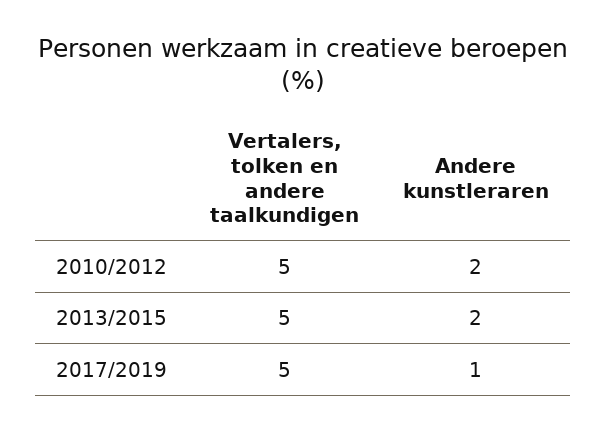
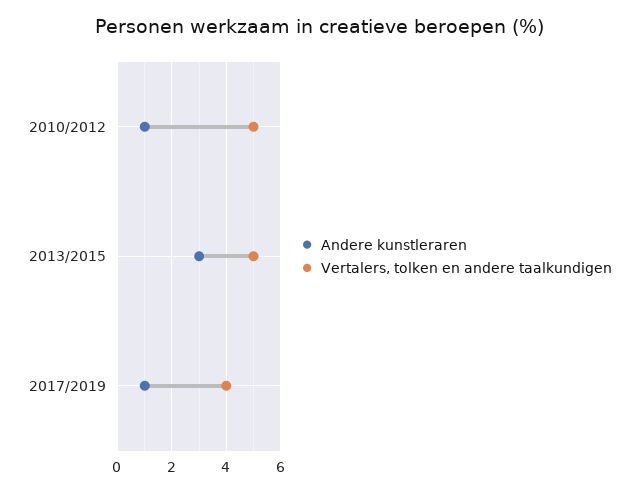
Andere kunstleraren, 2010/2012: 2 -> 1
Andere kunstleraren, 2013/2015: 2 -> 3
Vertalers, tolken en andere taalkundigen, 2017/2019: 5 -> 4

